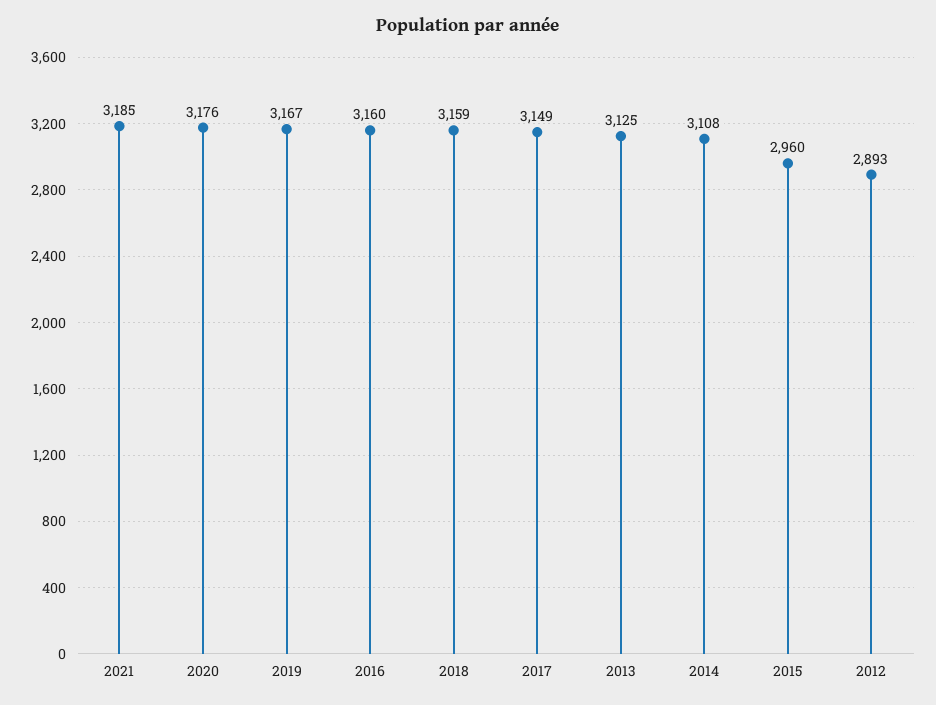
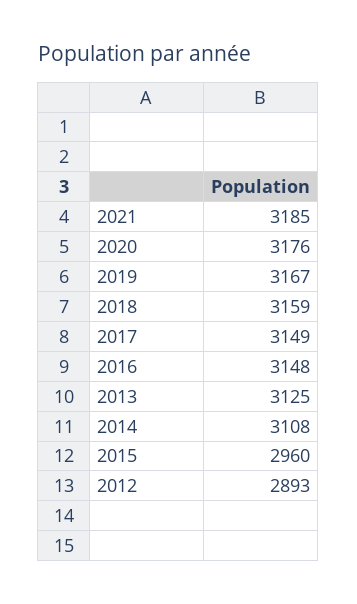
2016: 3160 -> 3148

